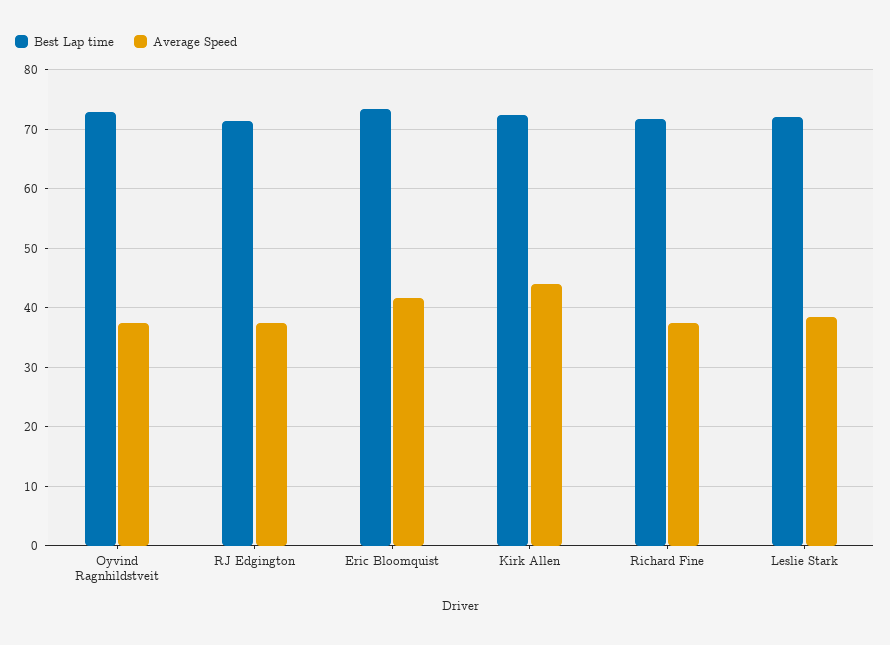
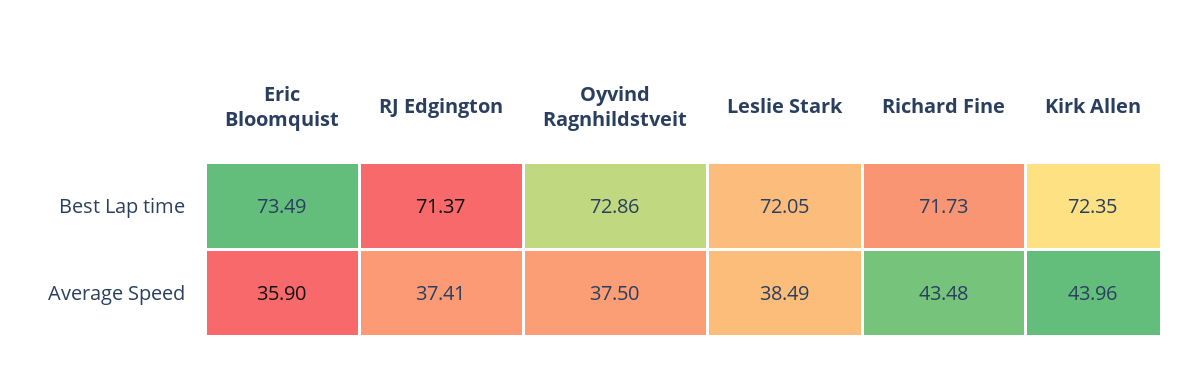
Average Speed, Eric Bloomquist: 42 -> 35.9
Average Speed, Richard Fine: 38 -> 43.48

